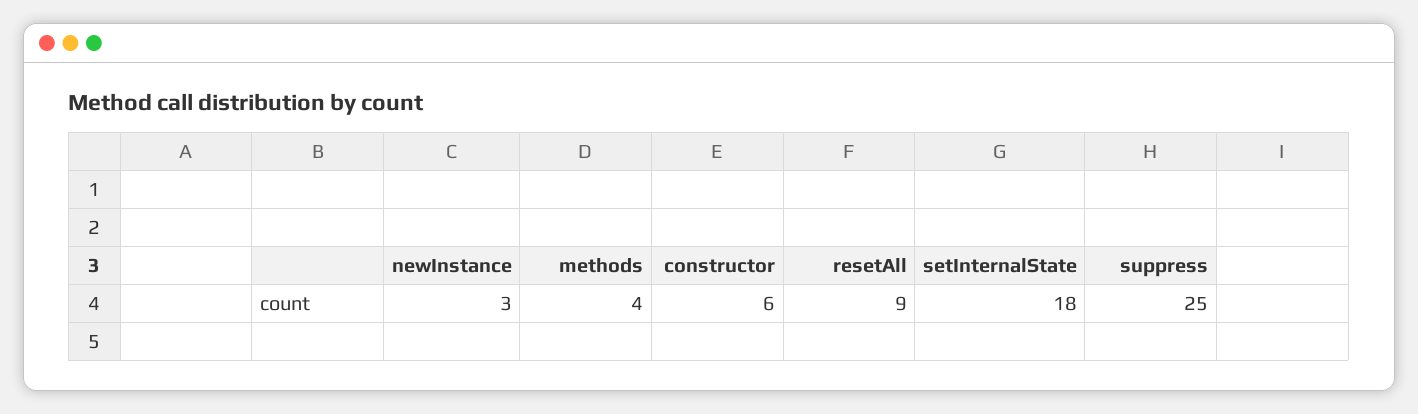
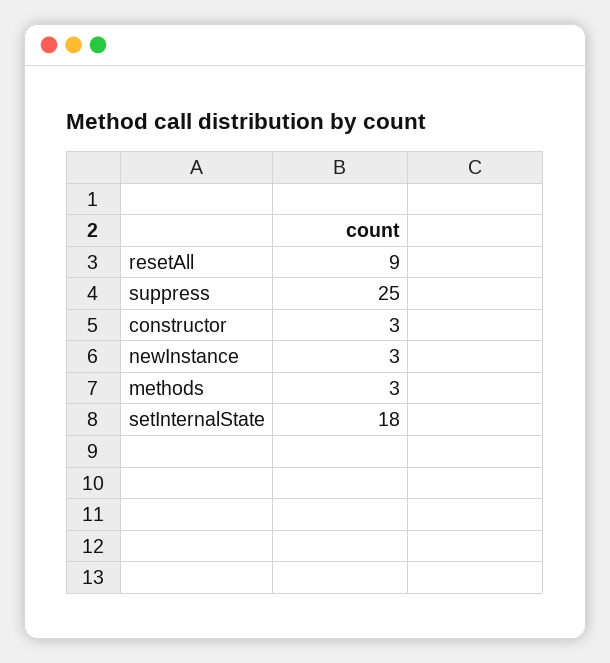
methods: 4 -> 3
constructor: 6 -> 3

